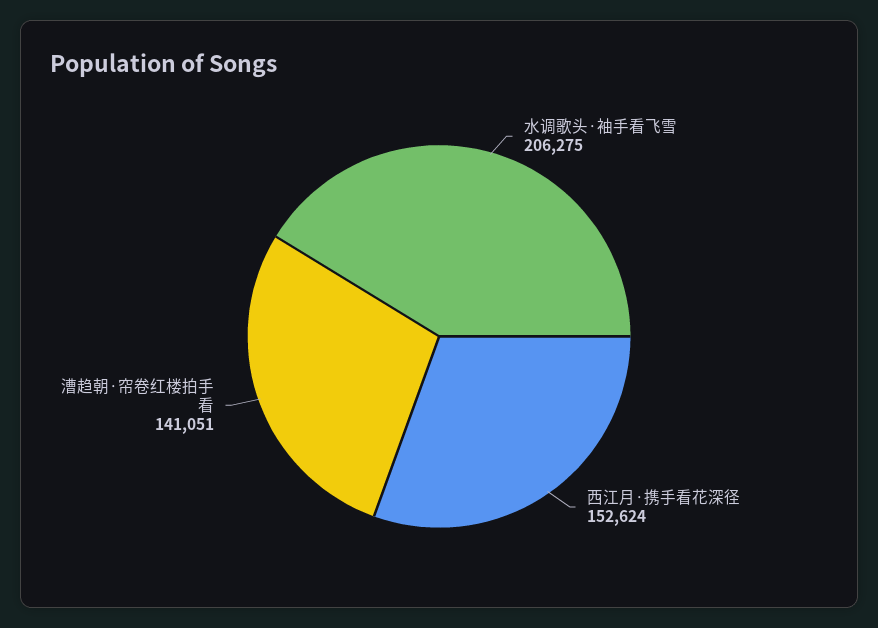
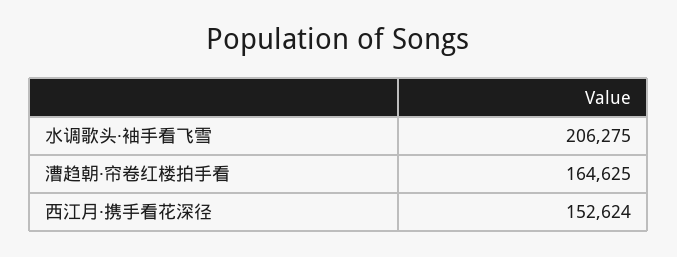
漕趋朝·帘卷红楼拍手看: 141051 -> 164625

